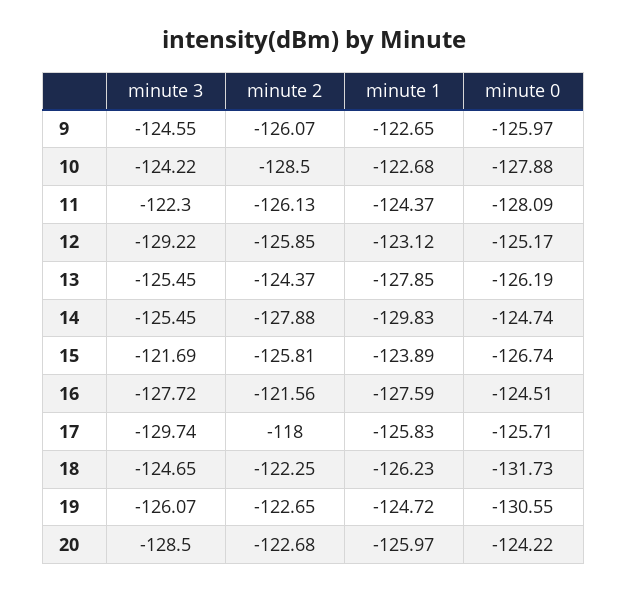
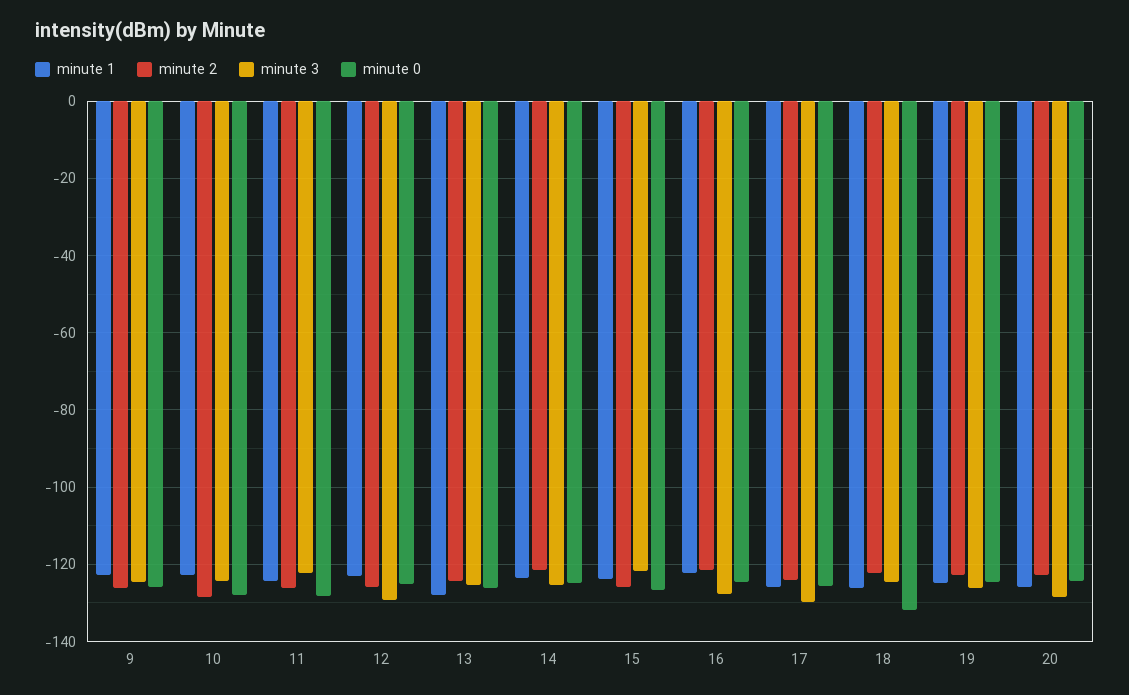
minute 2, 14: -127.88 -> -122
minute 1, 14: -129.83 -> -124
minute 1, 16: -127.59 -> -122
minute 2, 17: -118 -> -124
minute 0, 19: -130.55 -> -124

